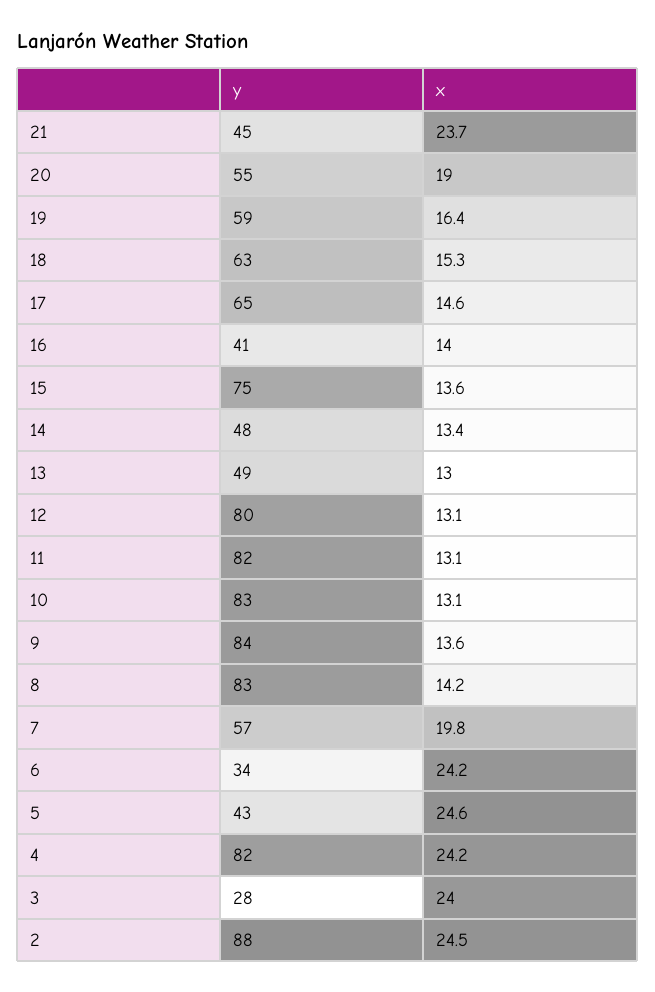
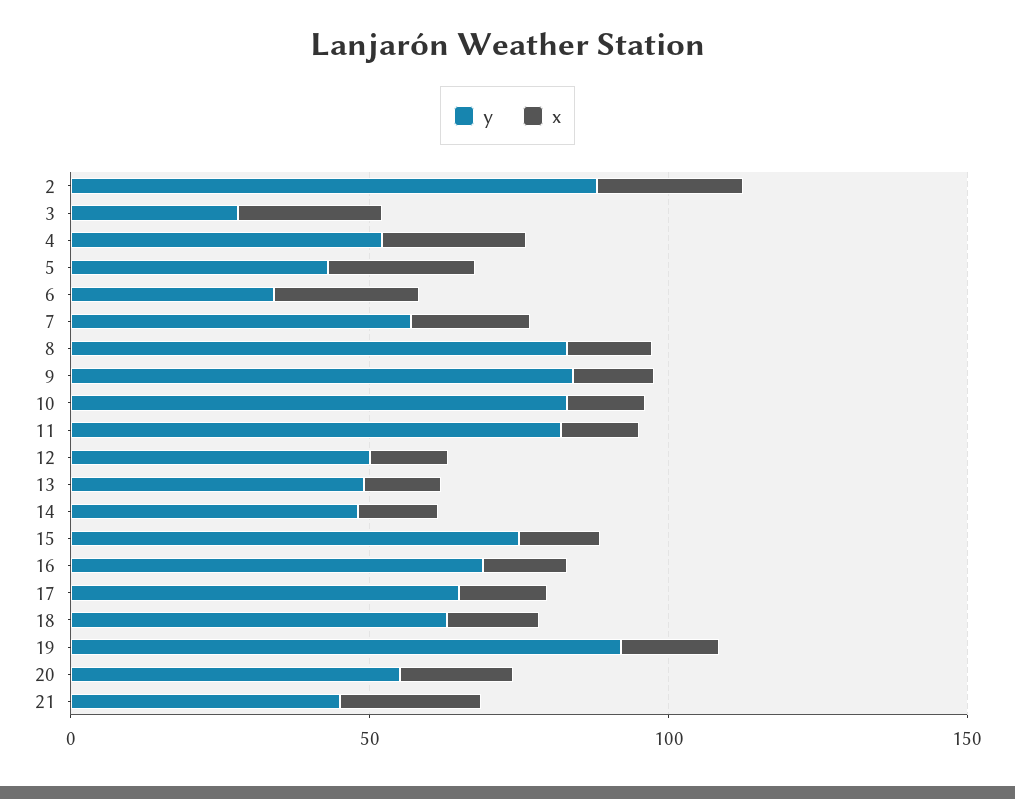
y, 19: 59 -> 90
y, 16: 41 -> 70
y, 12: 80 -> 50
y, 4: 82 -> 50

